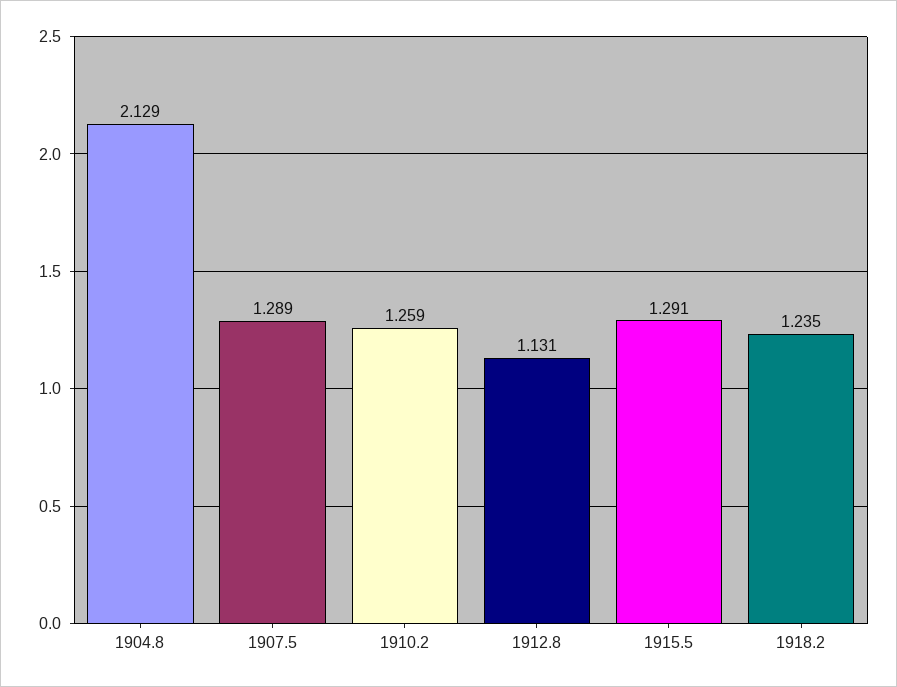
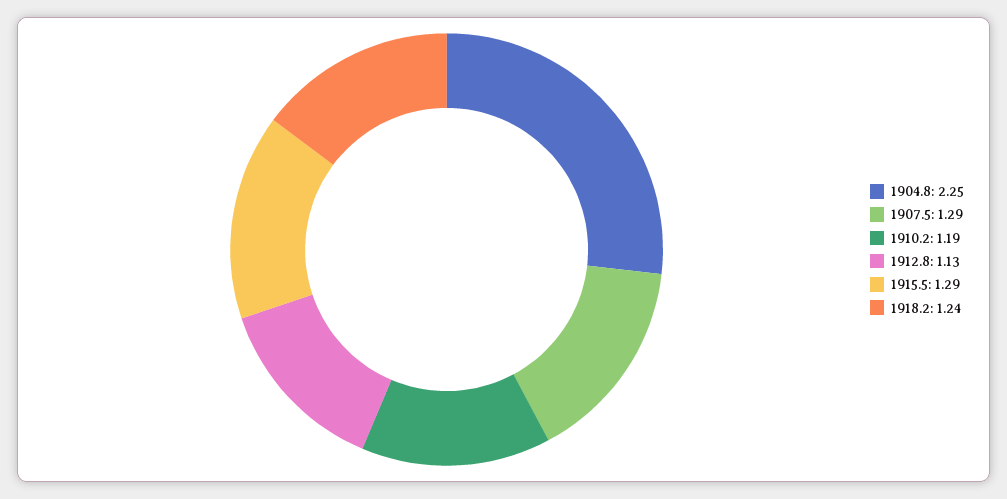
1904.8: 2.129 -> 2.25
1910.2: 1.259 -> 1.19

